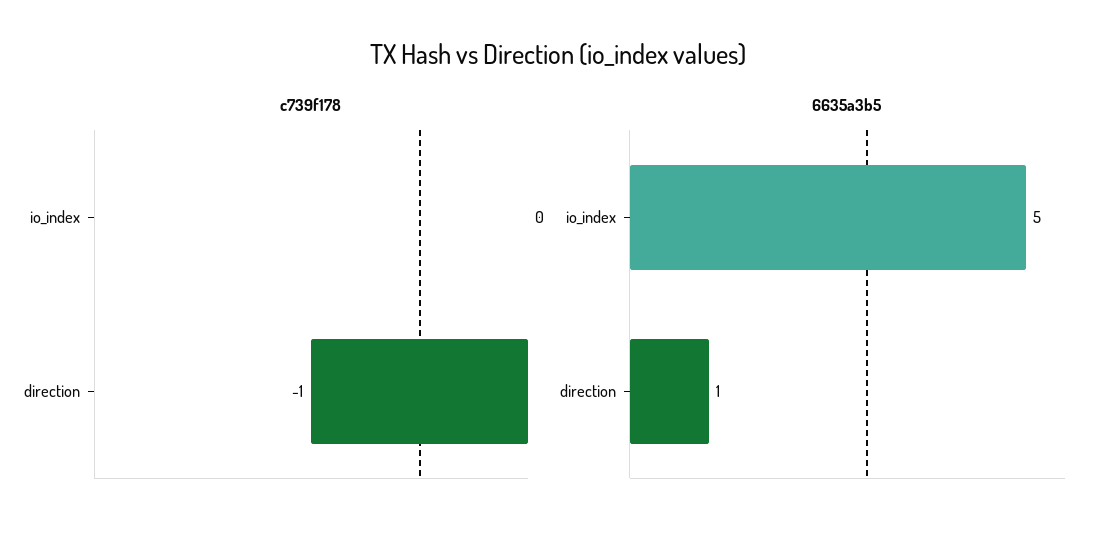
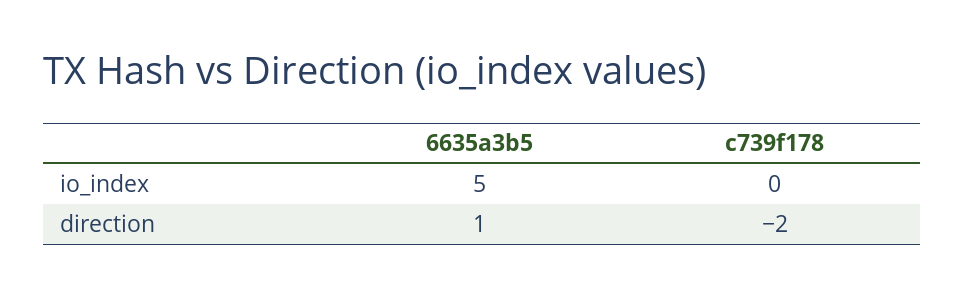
c739f178, direction: -1 -> -2

